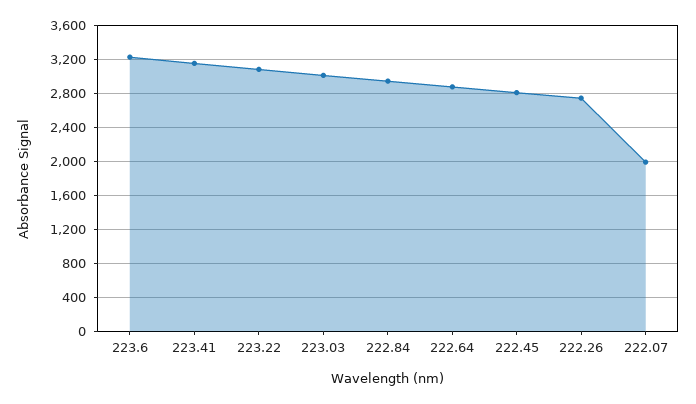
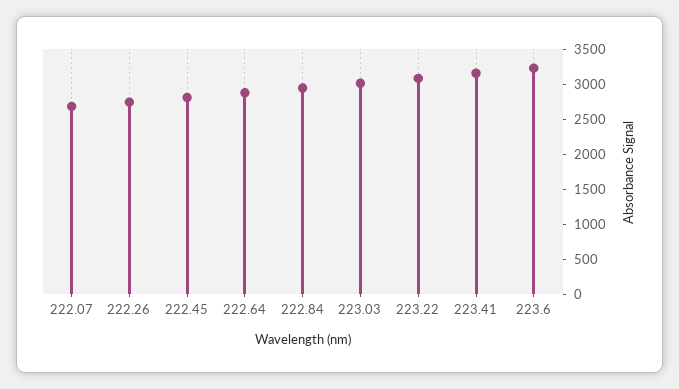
222.07: 2000 -> 2750

